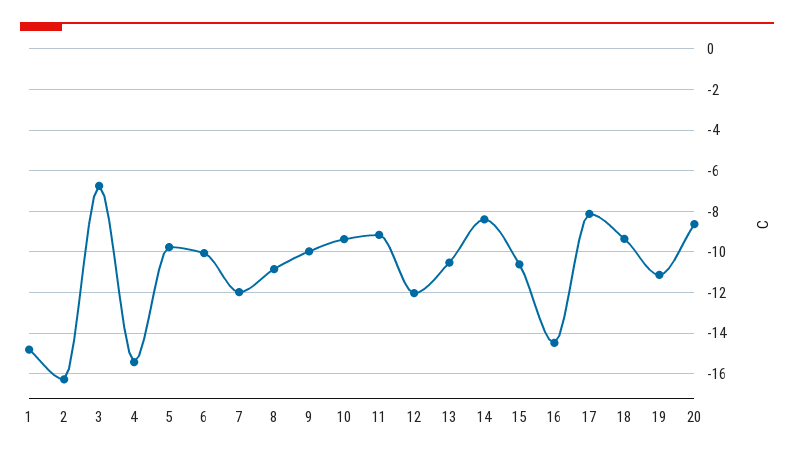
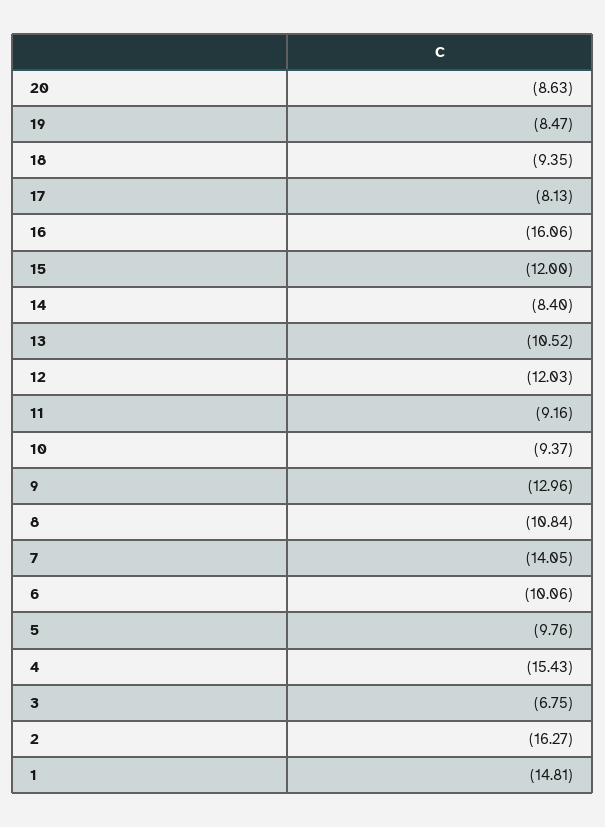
7: -12 -> -14.05
9: -10 -> -12.96
15: -10.5 -> -12
16: -14.5 -> -16.06
19: -11 -> -8.47

